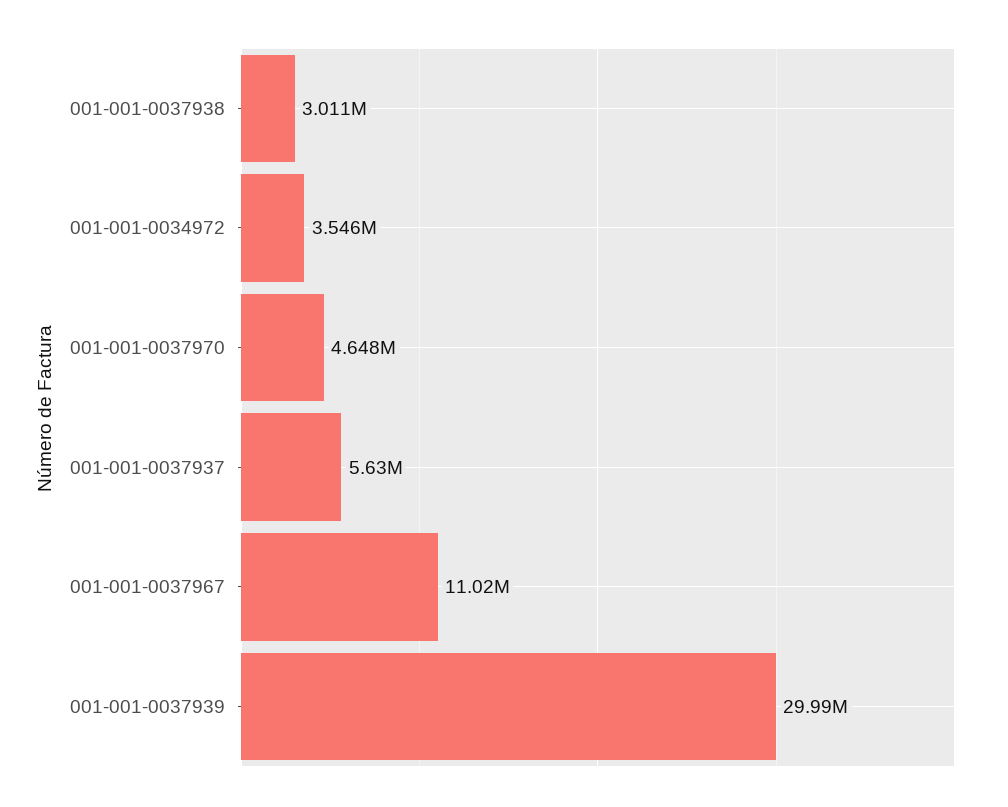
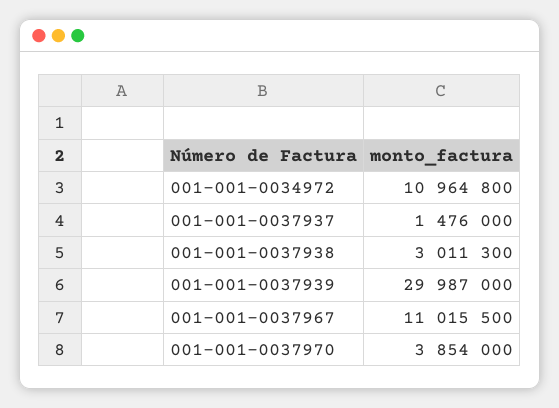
001-001-0034972: 3546000 -> 10964800
001-001-0037970: 4648000 -> 3854000
001-001-0037937: 5630000 -> 1476000

